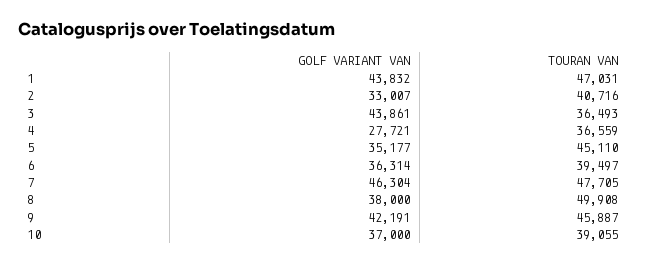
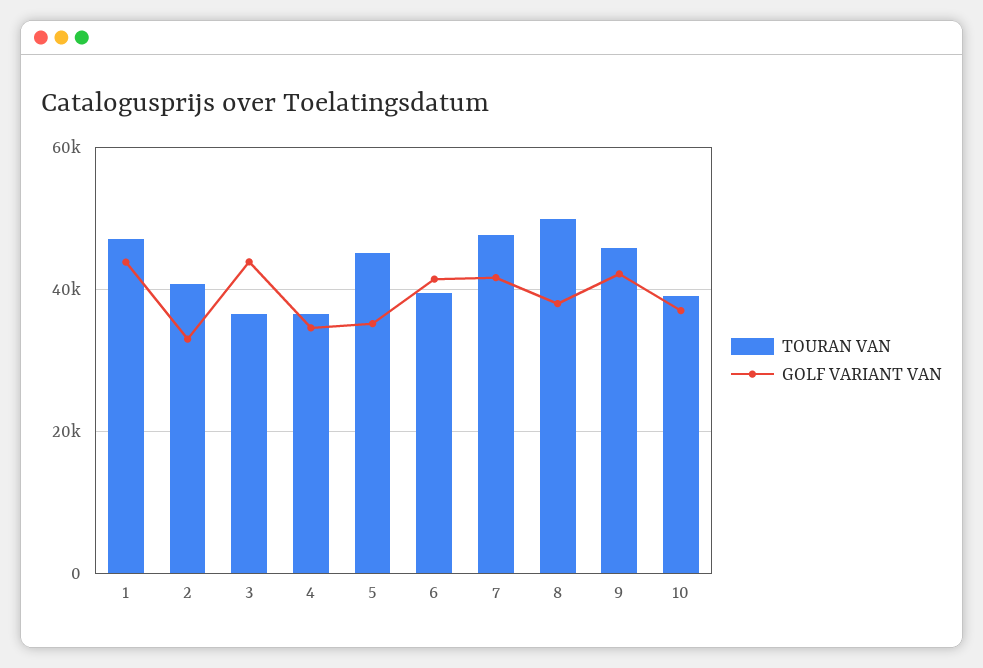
GOLF VARIANT VAN, 4: 27721 -> 34000
GOLF VARIANT VAN, 6: 36314 -> 42000
GOLF VARIANT VAN, 7: 46304 -> 42000

